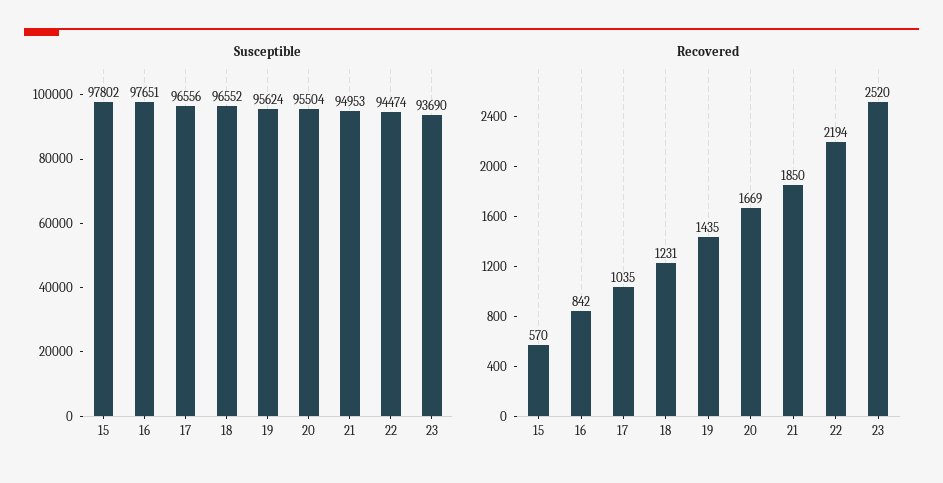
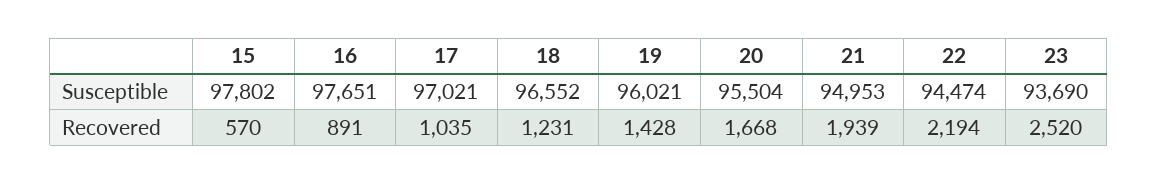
Susceptible, 17: 96556 -> 97021
Susceptible, 19: 95624 -> 96021
Recovered, 16: 842 -> 891
Recovered, 19: 1435 -> 1428
Recovered, 20: 1669 -> 1668
Recovered, 21: 1850 -> 1939

